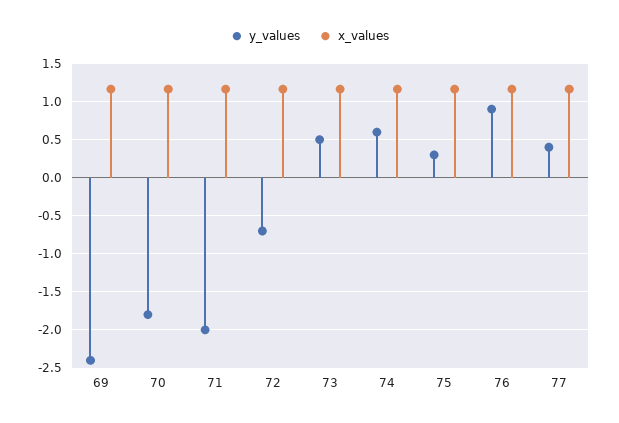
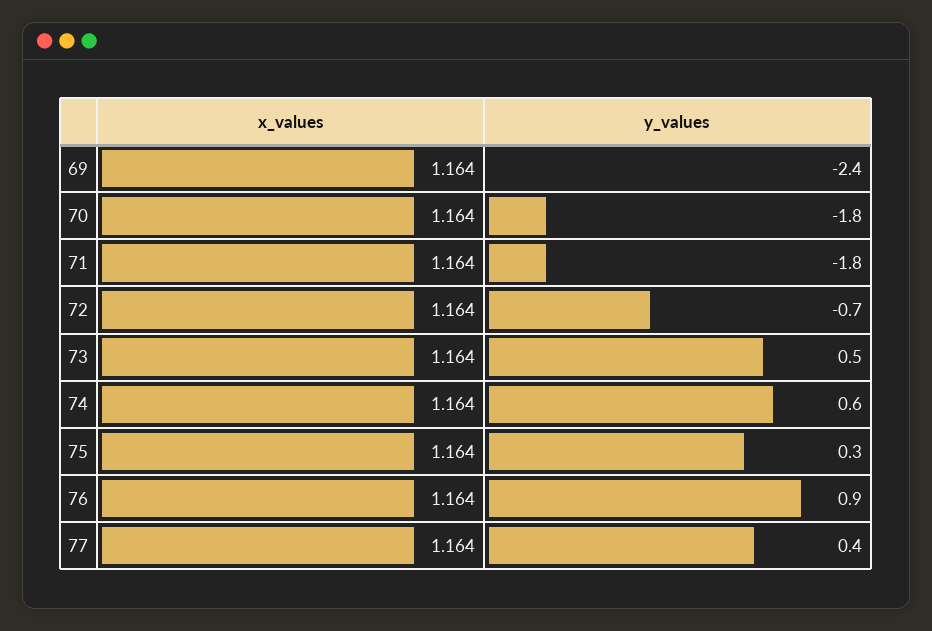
y_values, 71: -2 -> -1.8

